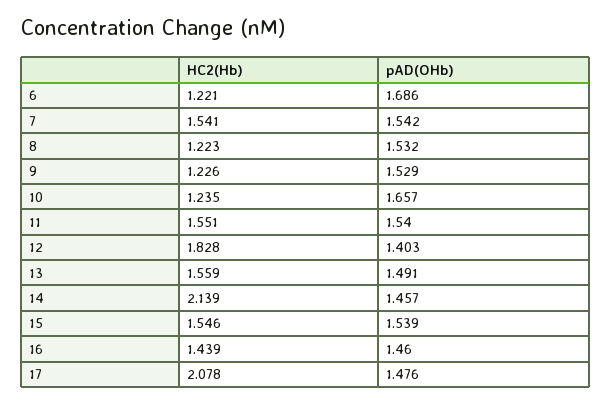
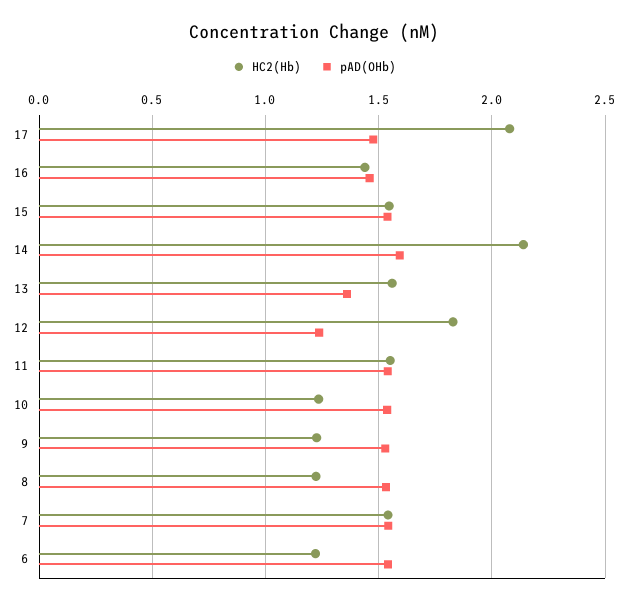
pAD(OHb), 6: 1.686 -> 1.55
pAD(OHb), 10: 1.657 -> 1.55
pAD(OHb), 12: 1.403 -> 1.25
pAD(OHb), 13: 1.491 -> 1.35
pAD(OHb), 14: 1.457 -> 1.6

